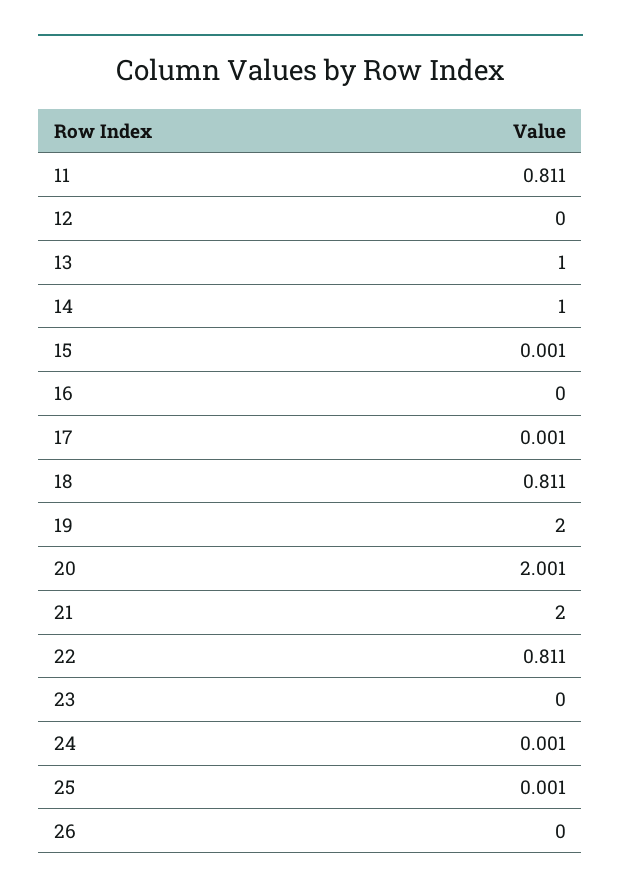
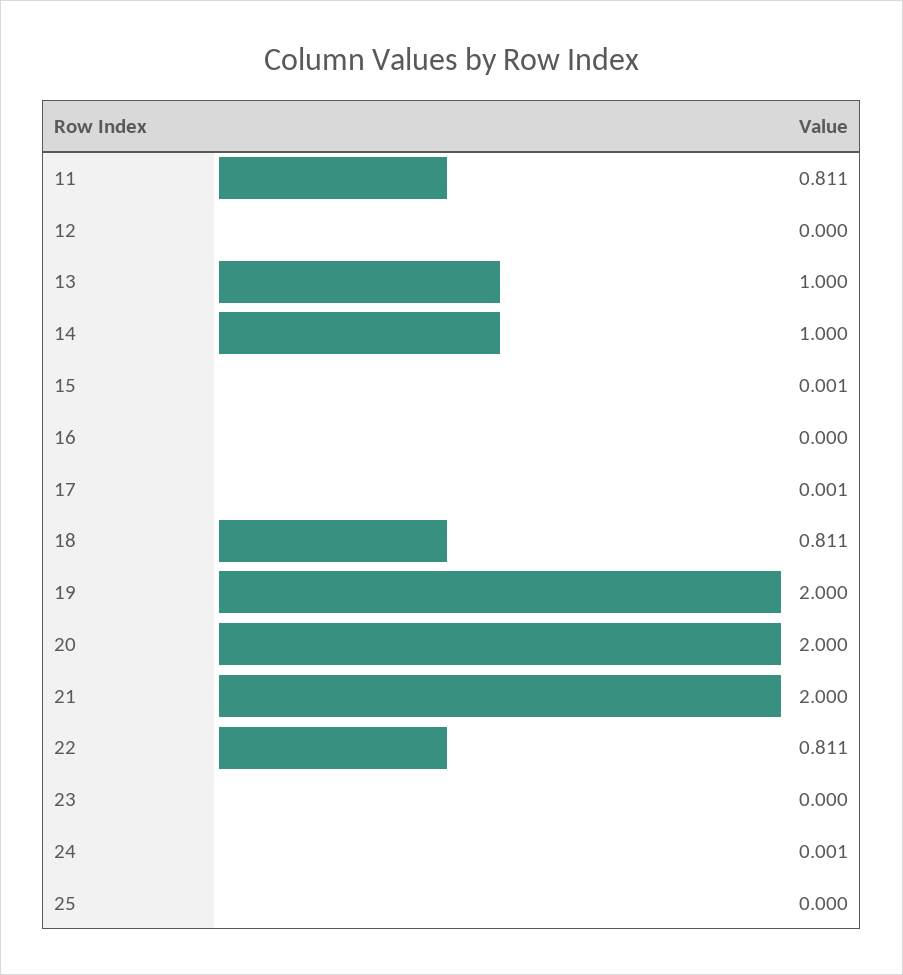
20: 2.001 -> 2
25: 0.001 -> 0
26: 0 -> none

